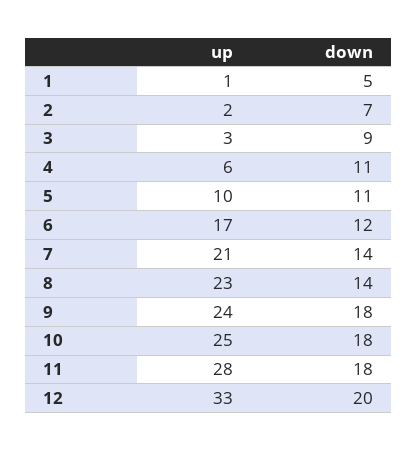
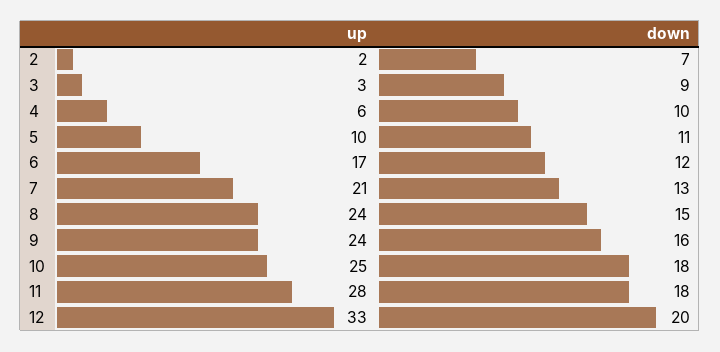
up, 1: 1 -> none
down, 1: 5 -> none
down, 4: 11 -> 10
down, 7: 14 -> 13
up, 8: 23 -> 24
down, 8: 14 -> 15
down, 9: 18 -> 16

